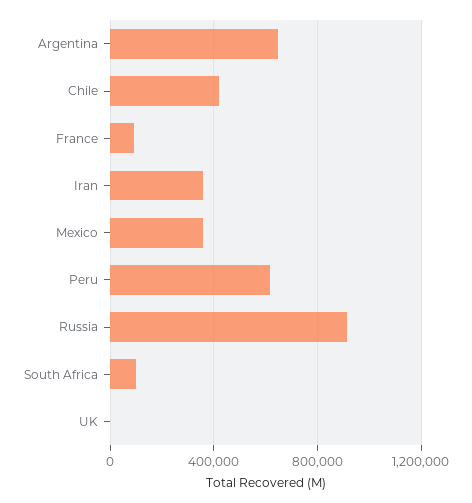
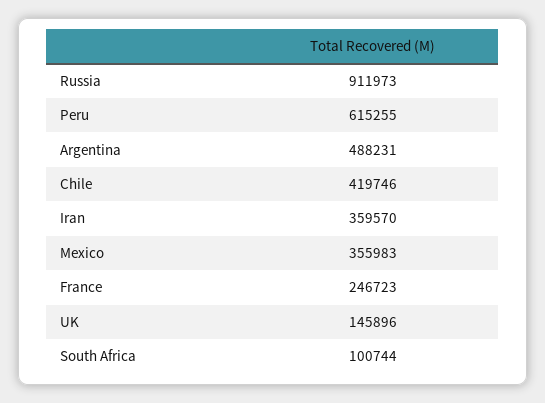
Argentina: 650000 -> 488231
France: 100000 -> 246723
UK: 0 -> 145896

